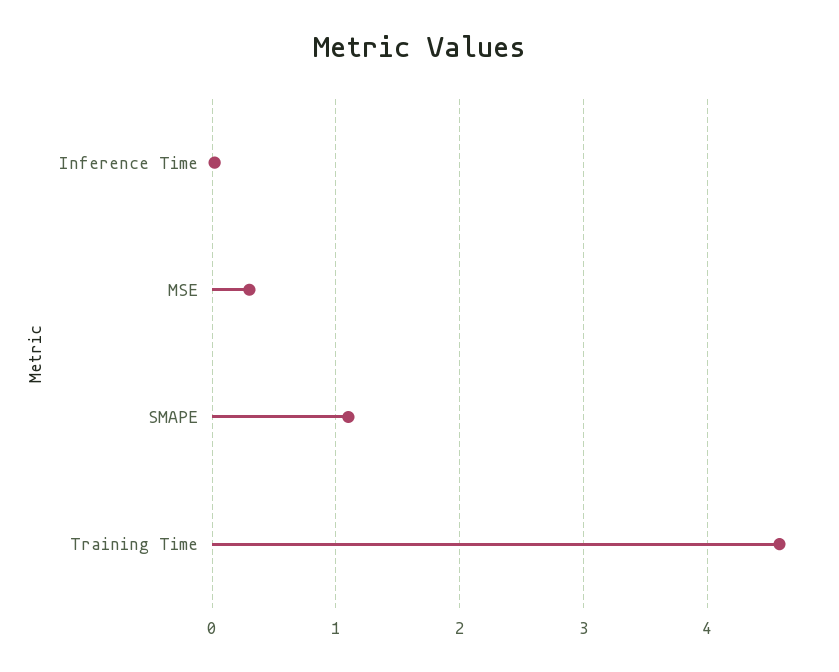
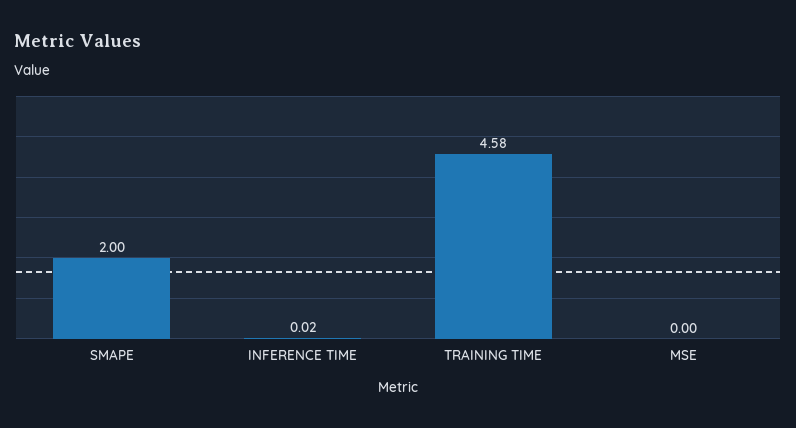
MSE: 0.3 -> 0
SMAPE: 1.1 -> 2

